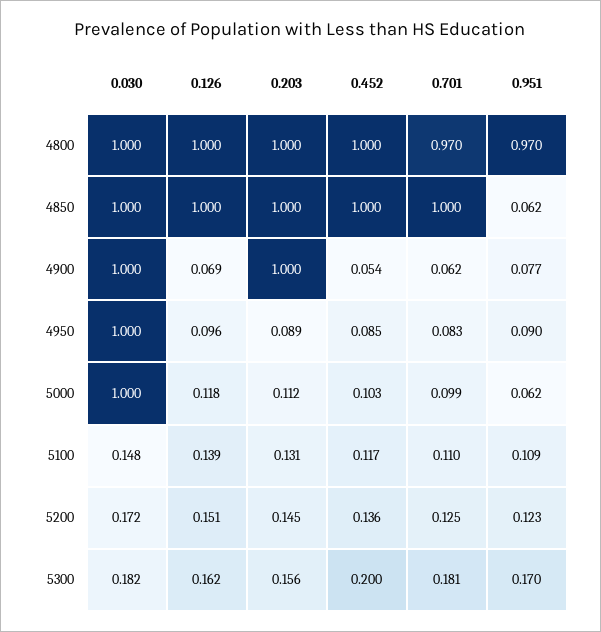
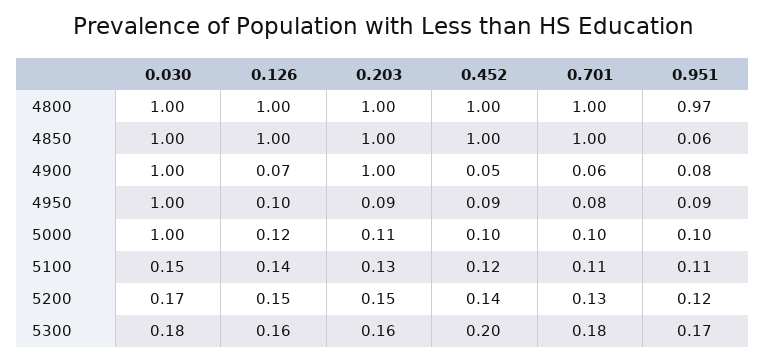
0.701, 4800: 0.97 -> 1
0.951, 5000: 0.062 -> 0.1

